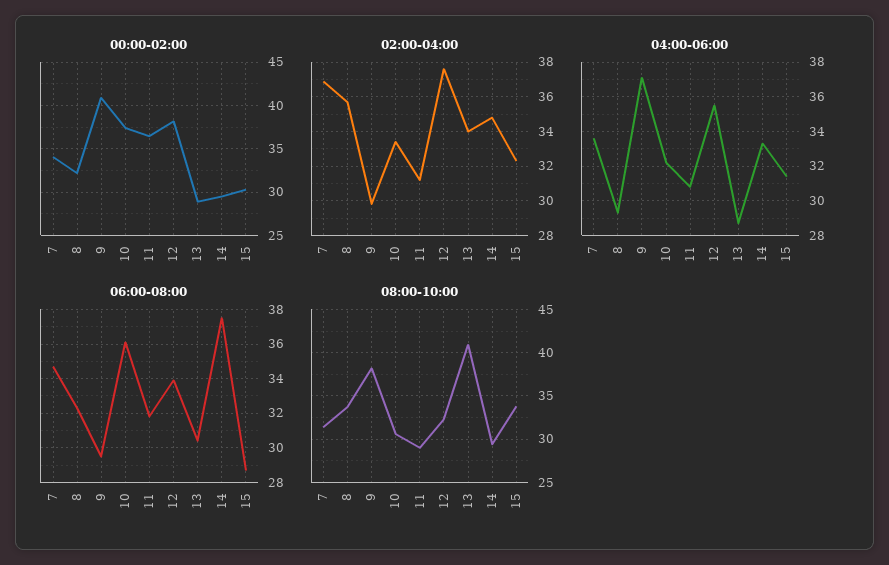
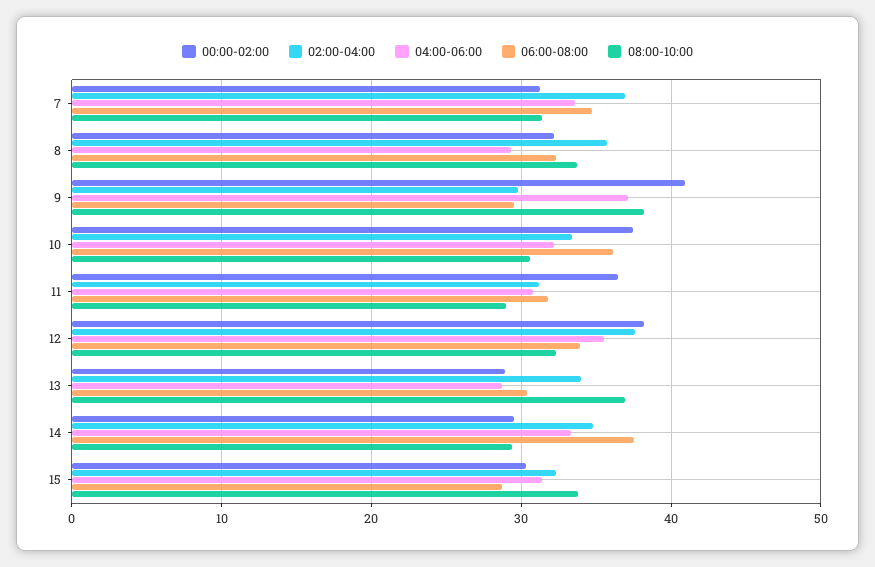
00:00-02:00, 7: 34 -> 31
08:00-10:00, 13: 41 -> 37

